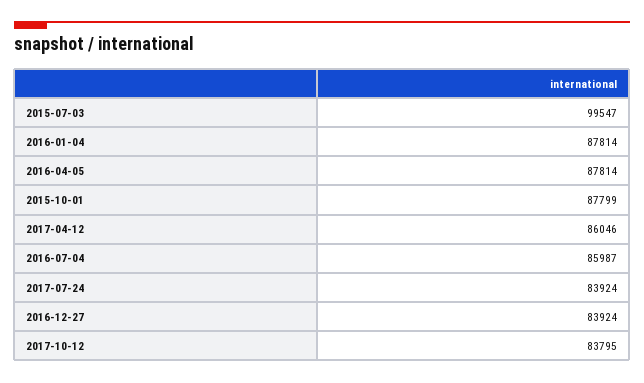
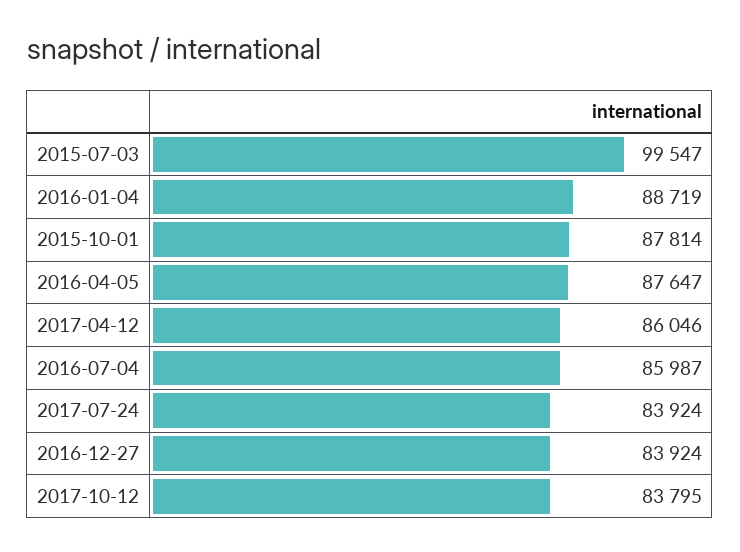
2016-01-04: 87814 -> 88719
2016-04-05: 87814 -> 87647
2015-10-01: 87799 -> 87814

